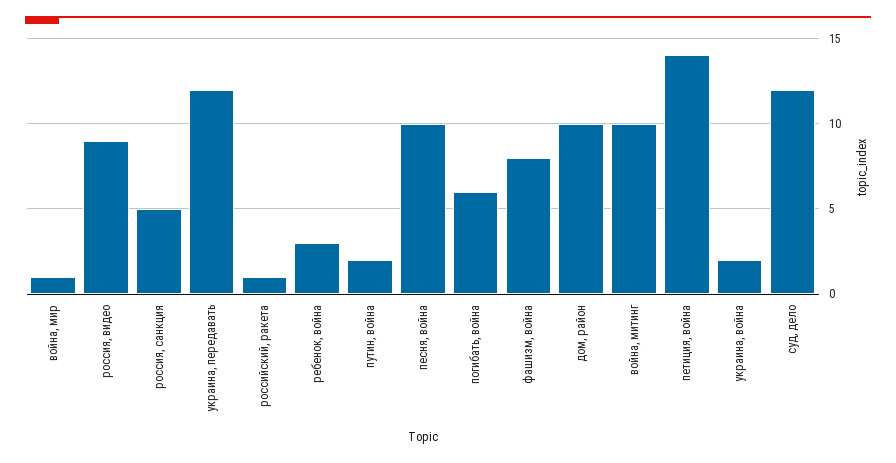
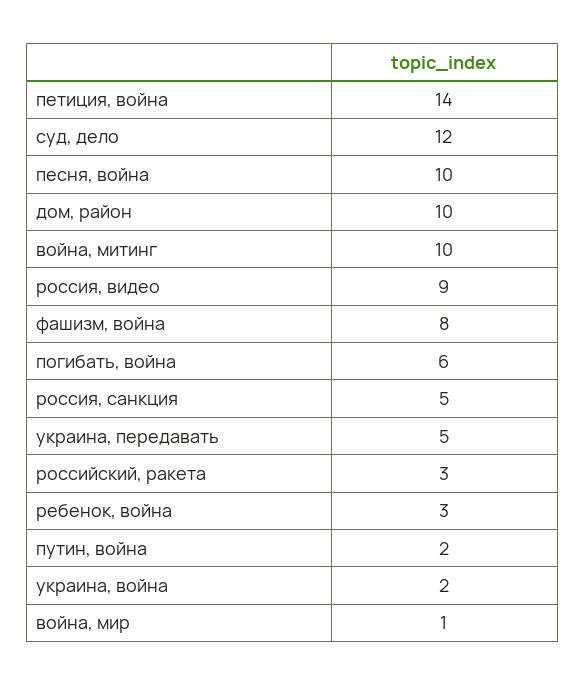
украина, передавать: 12 -> 5
российский, ракета: 1 -> 3

